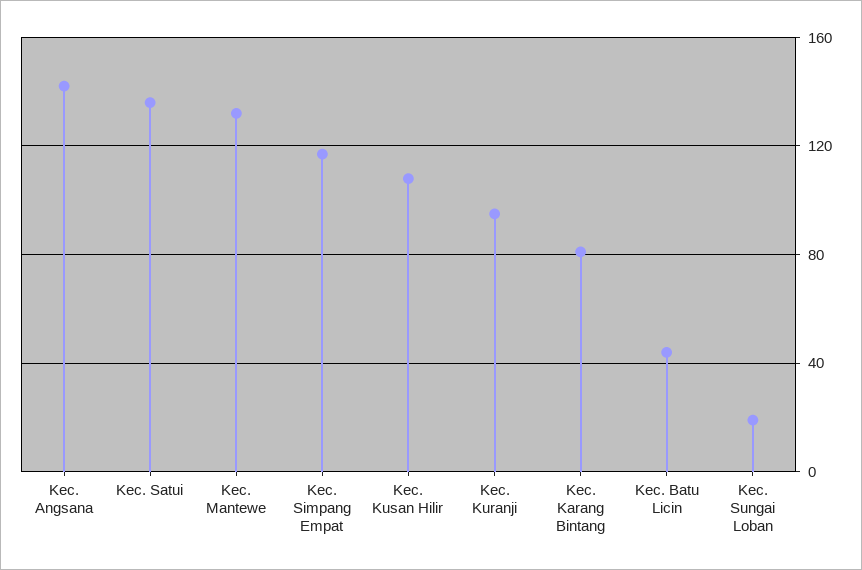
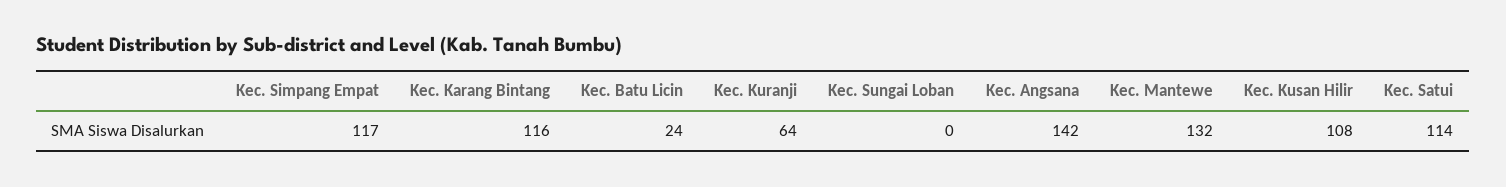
Kec. Satui: 135 -> 114
Kec. Kuranji: 95 -> 64
Kec. Karang Bintang: 80 -> 116
Kec. Batu Licin: 45 -> 24
Kec. Sungai Loban: 20 -> 0

